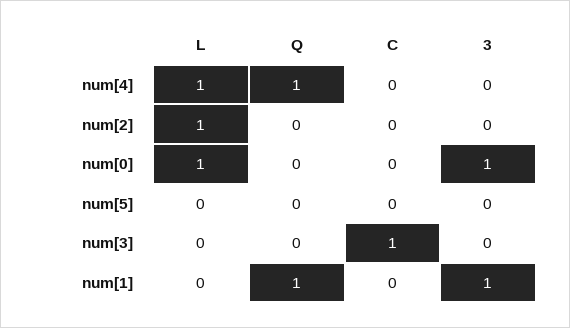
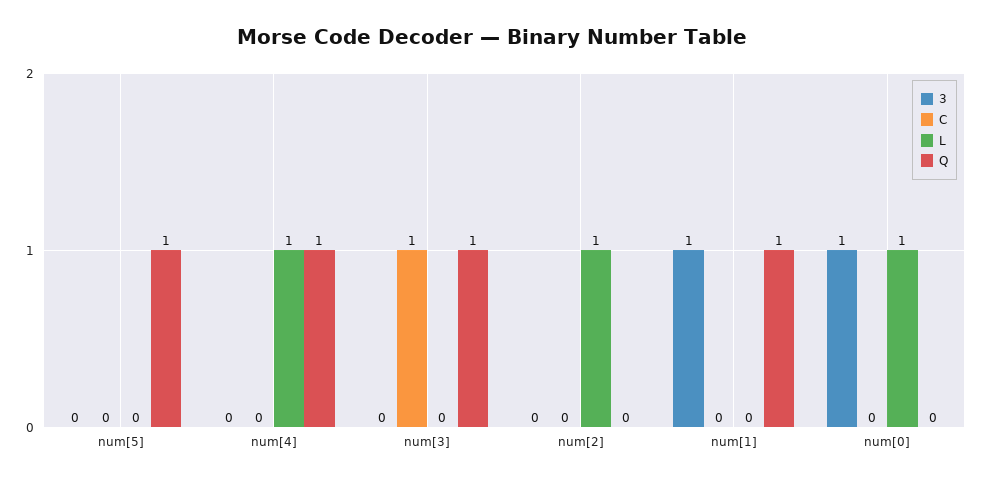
Q, num[5]: 0 -> 1
Q, num[3]: 0 -> 1

